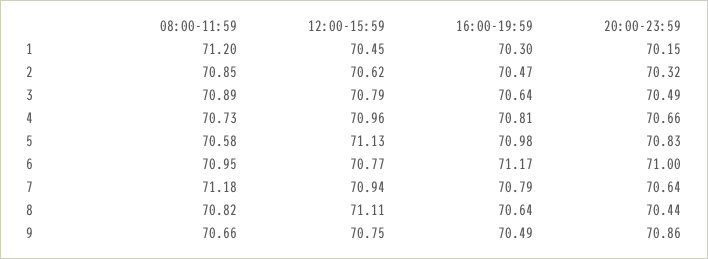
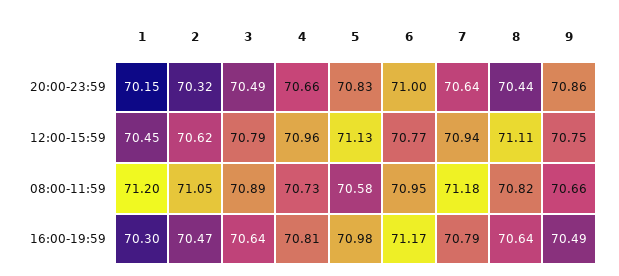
08:00-11:59, 2: 70.85 -> 71.05

